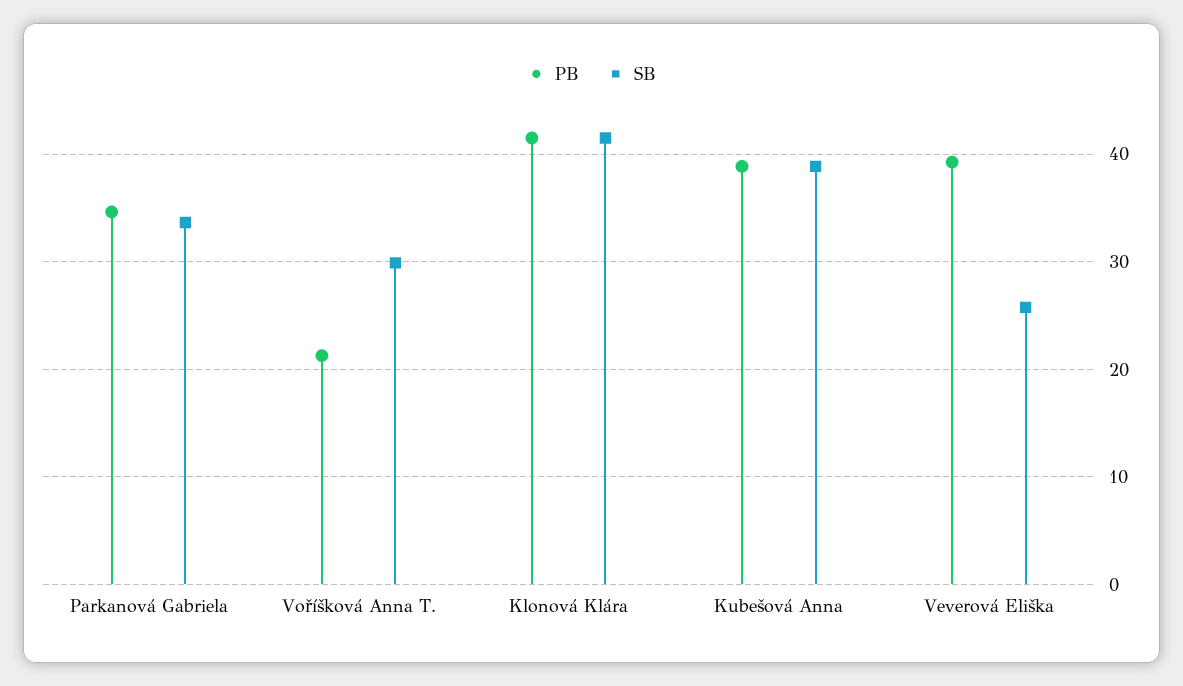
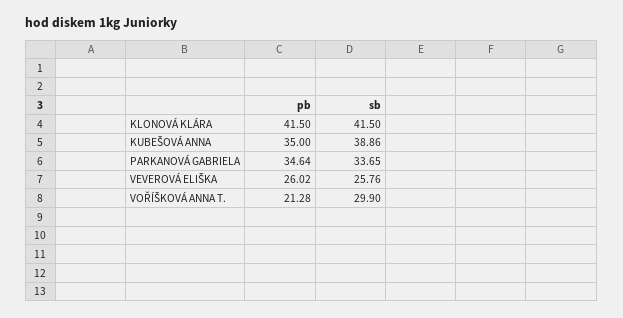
PB, Kubešová Anna: 39 -> 35
PB, Veverová Eliška: 39 -> 26.02

